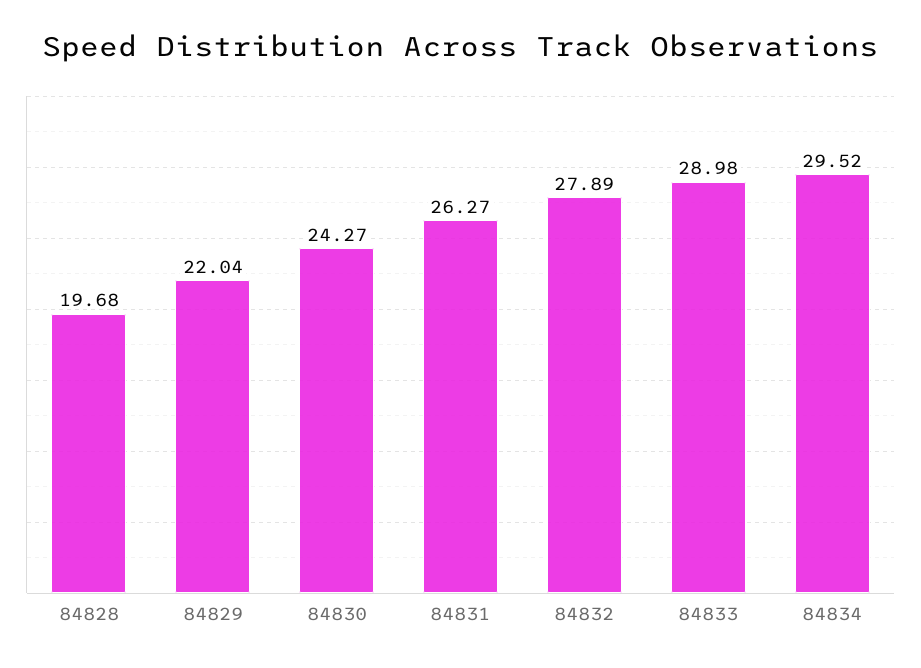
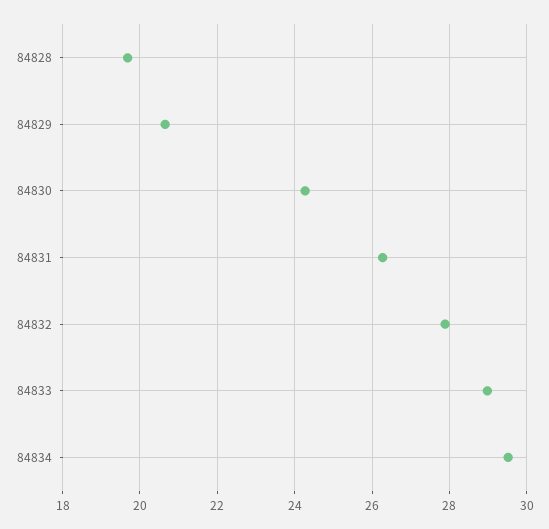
84829: 22.04 -> 20.6

